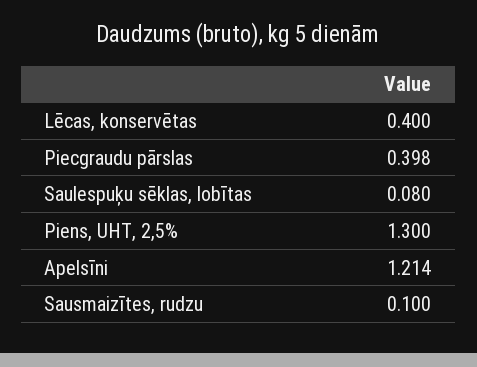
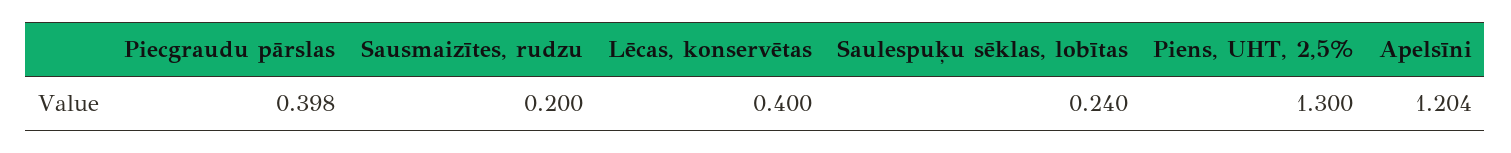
Saulespuķu sēklas, lobītas: 0.08 -> 0.24
Apelsīni: 1.214 -> 1.204
Sausmaizītes, rudzu: 0.1 -> 0.2

